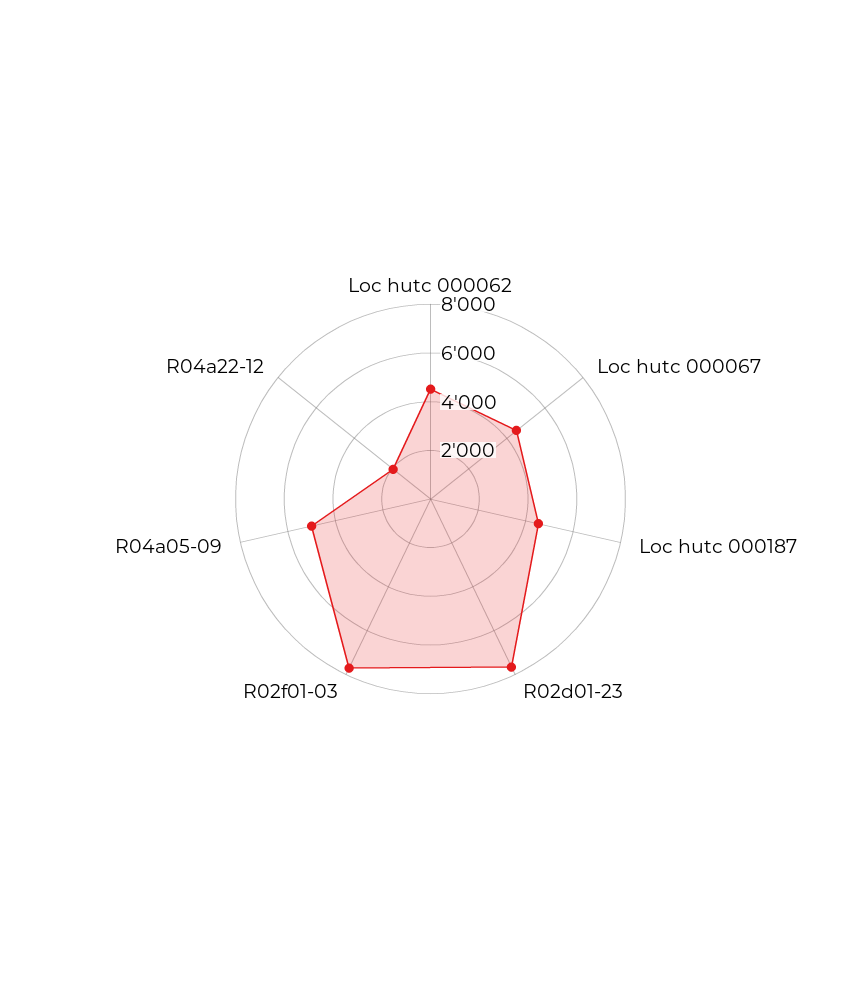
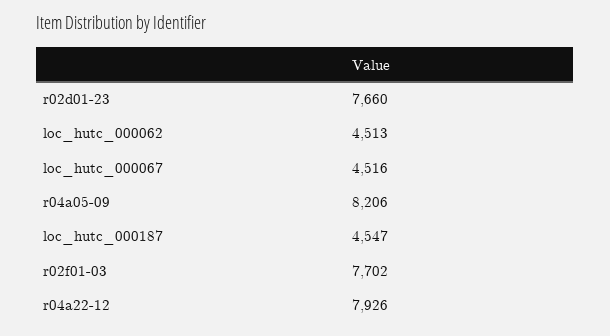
R04a05-09: 5000 -> 8206
R04a22-12: 2000 -> 7926

